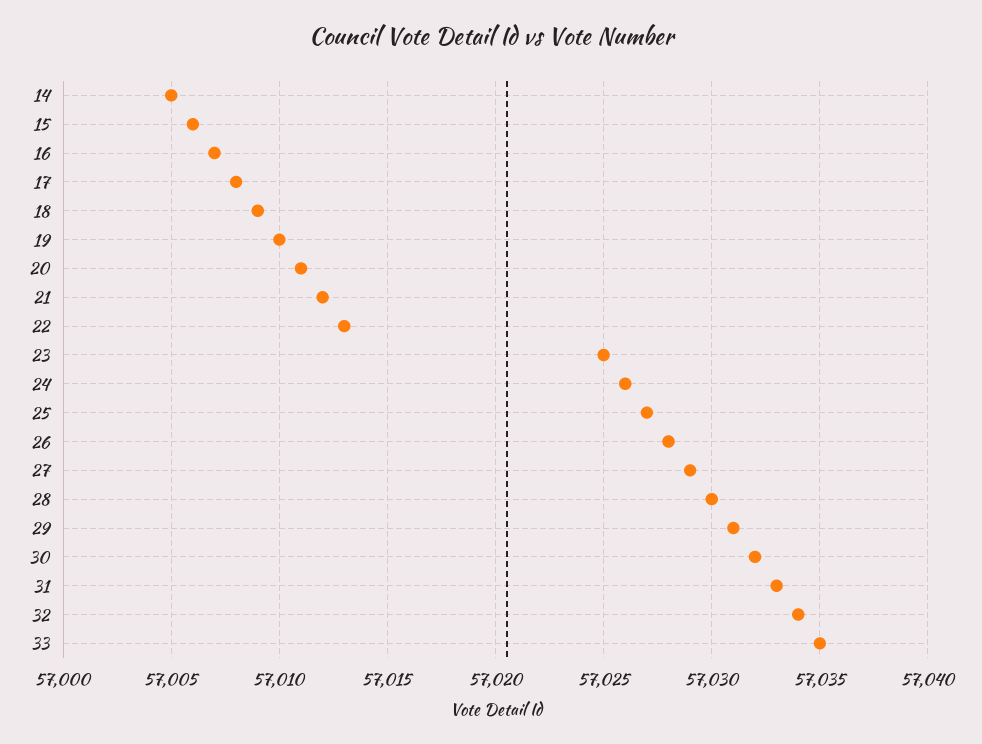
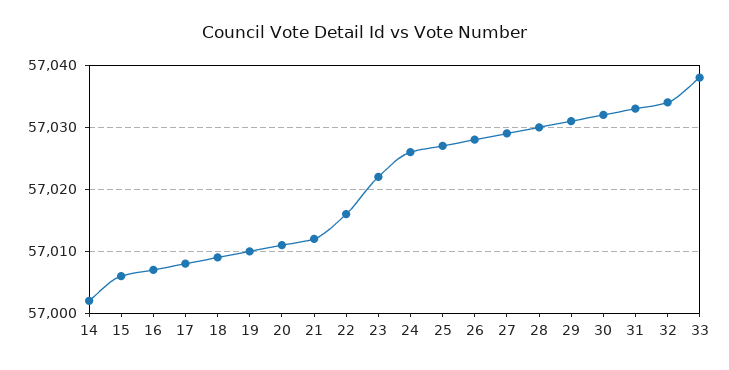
14: 57005 -> 57002
22: 57013 -> 57016
23: 57025 -> 57022
33: 57035 -> 57038

